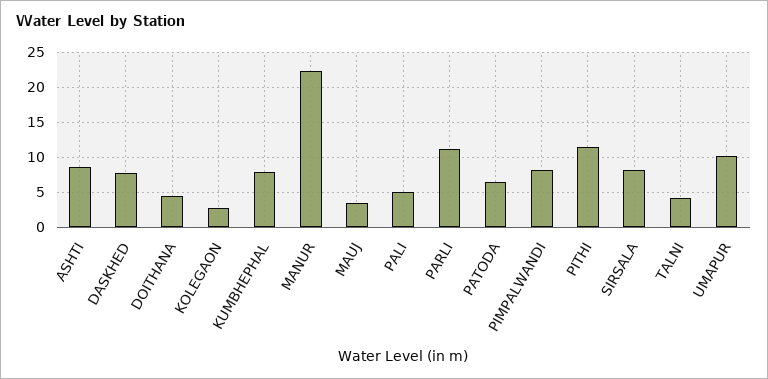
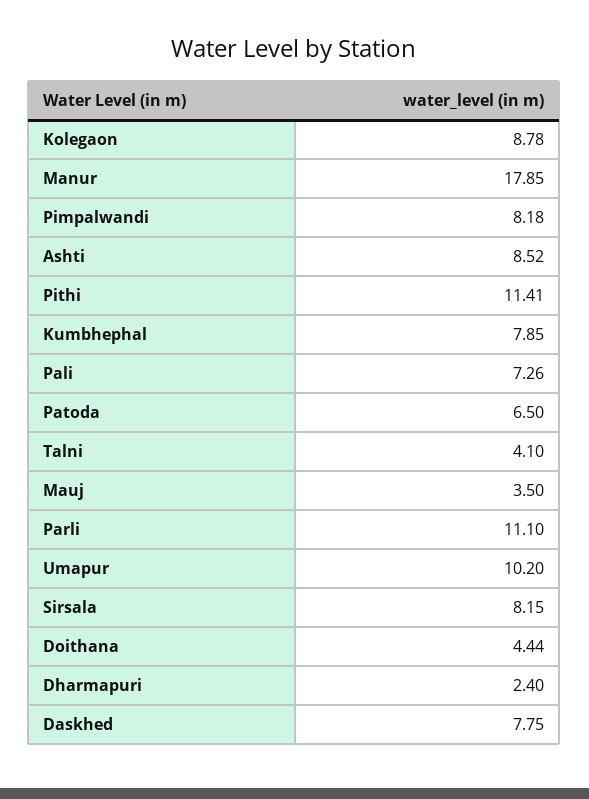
KOLEGAON: 3 -> 8.78
MANUR: 22 -> 17.85
PALI: 5 -> 7.26
Dharmapuri: none -> 2.4

